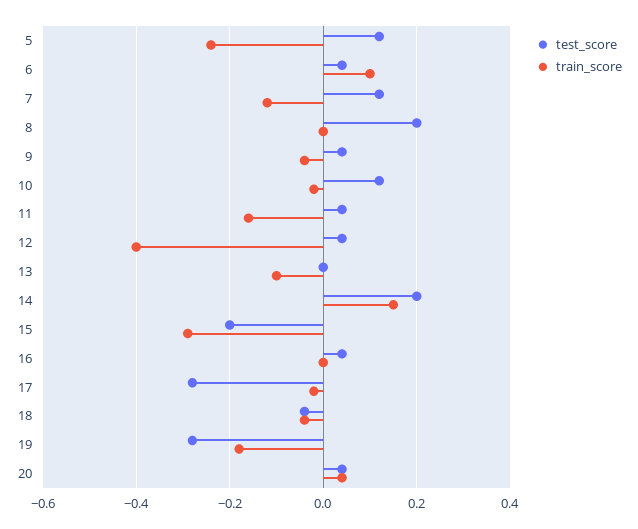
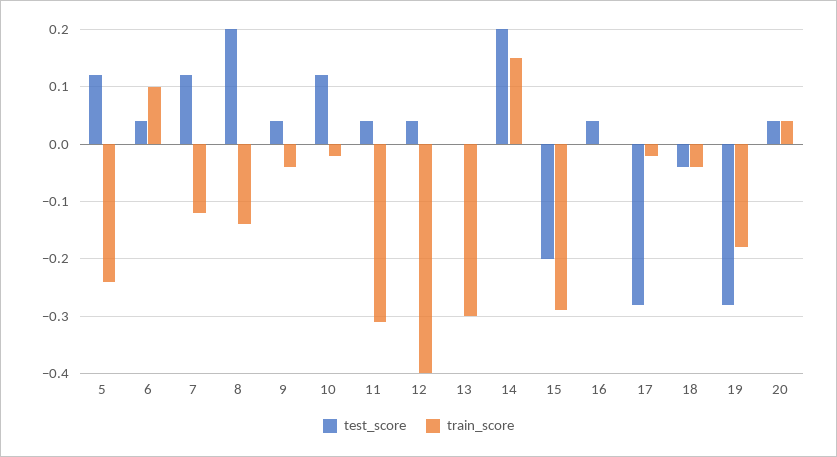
train_score, 8: 0 -> -0.15
train_score, 11: -0.15 -> -0.3
train_score, 13: -0.1 -> -0.3

